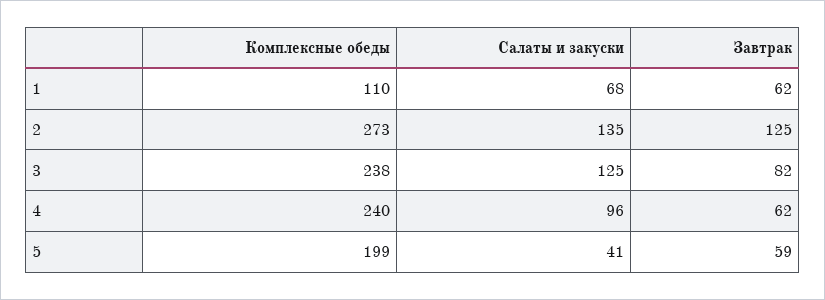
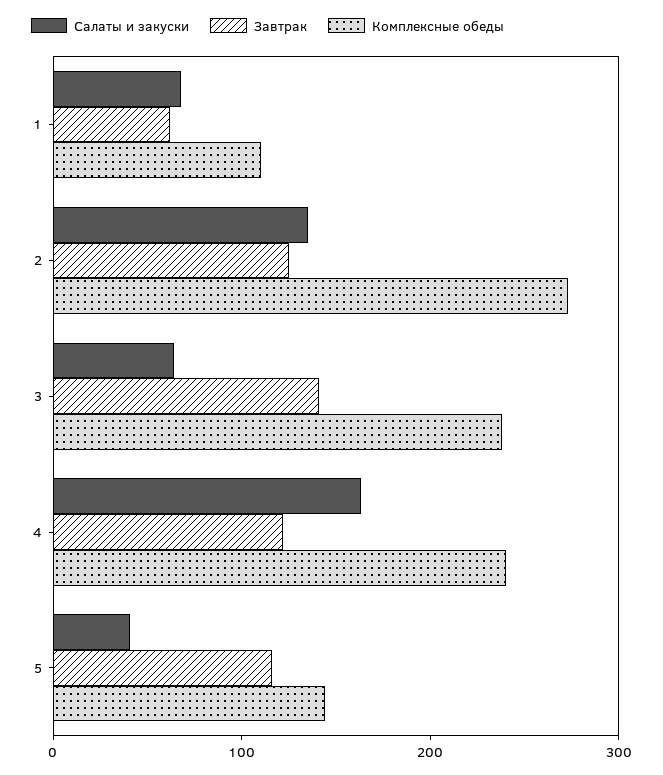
Салаты и закуски, 3: 125 -> 60
Завтрак, 3: 82 -> 140
Салаты и закуски, 4: 96 -> 160
Завтрак, 4: 62 -> 120
Комплексные обеды, 5: 199 -> 140
Завтрак, 5: 59 -> 120

